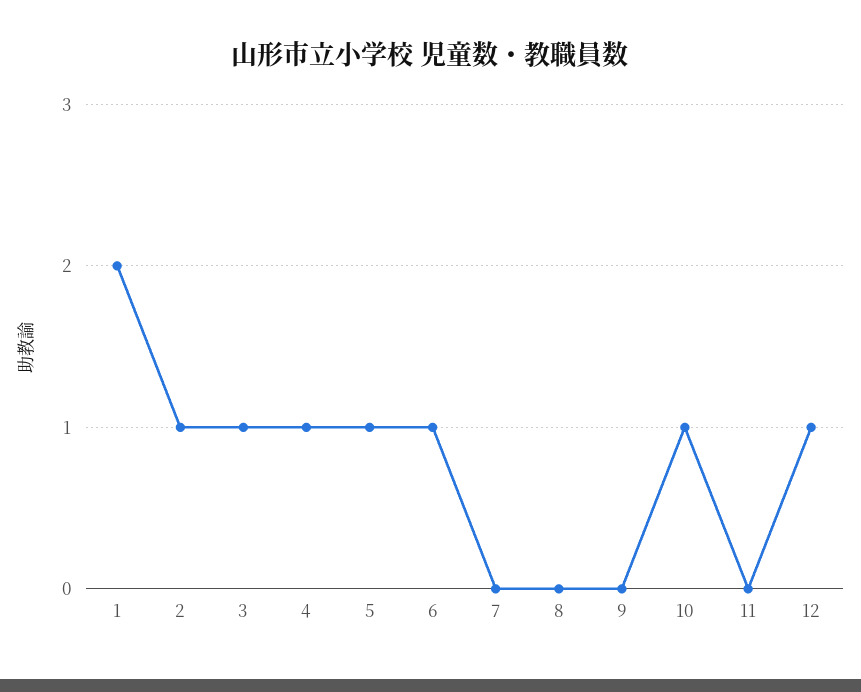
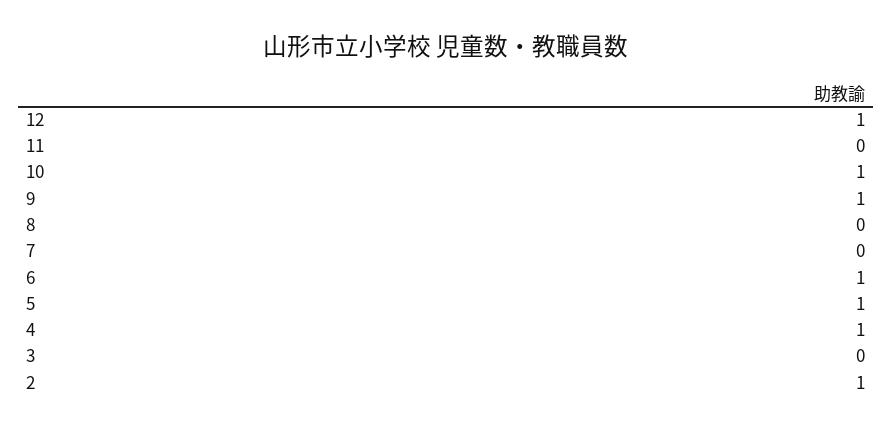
1: 2 -> none
3: 1 -> 0
9: 0 -> 1

